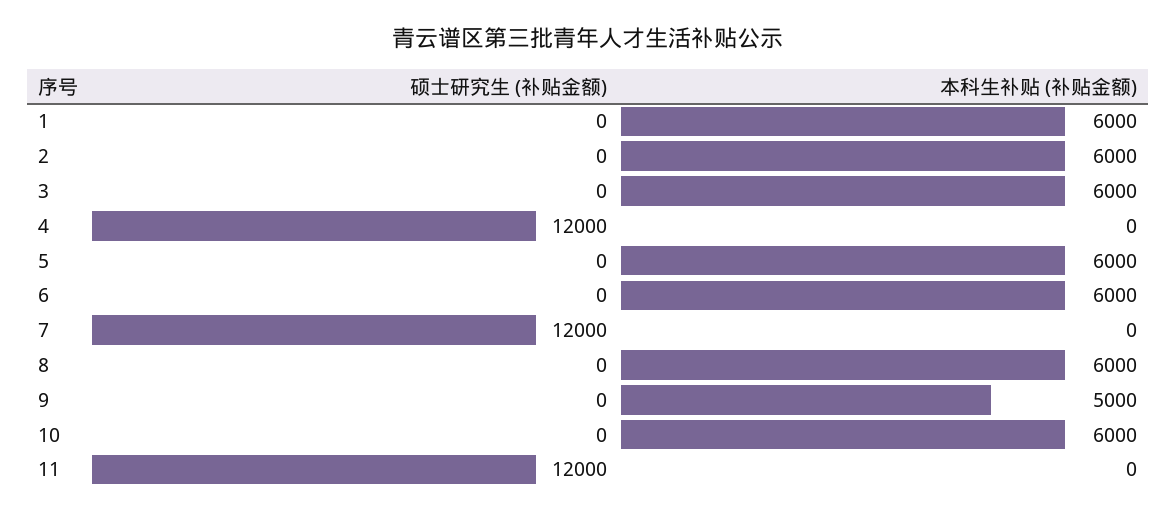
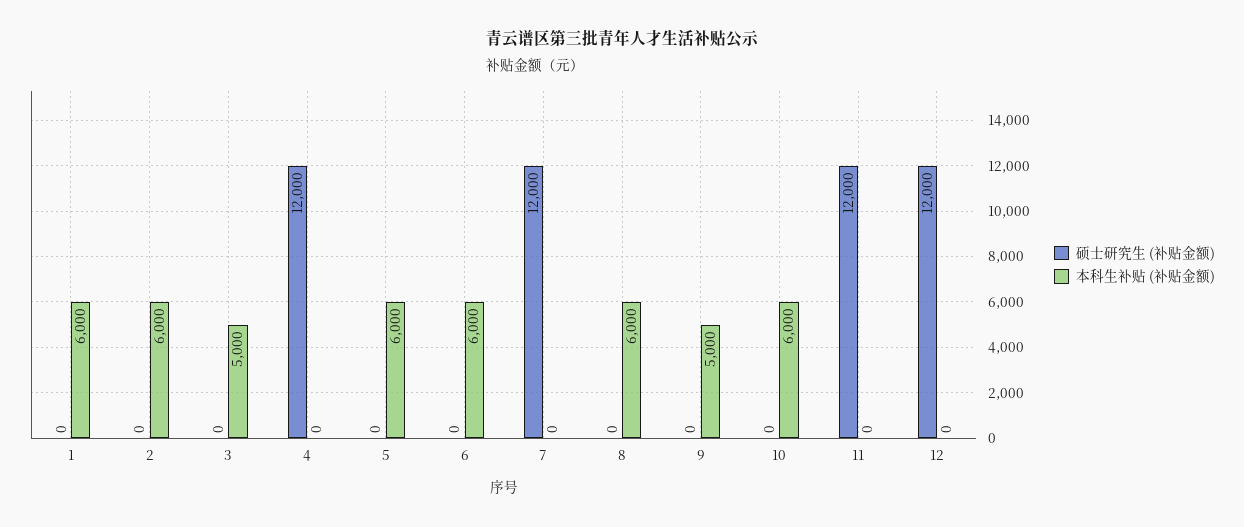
本科生补贴 (补贴金额), 3: 6000 -> 5000
硕士研究生 (补贴金额), 12: none -> 12000
本科生补贴 (补贴金额), 12: none -> 0

